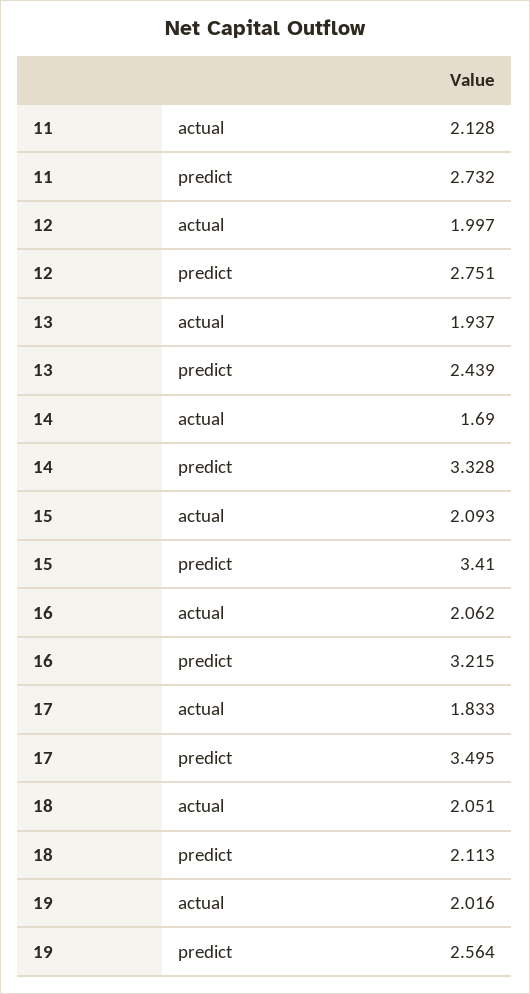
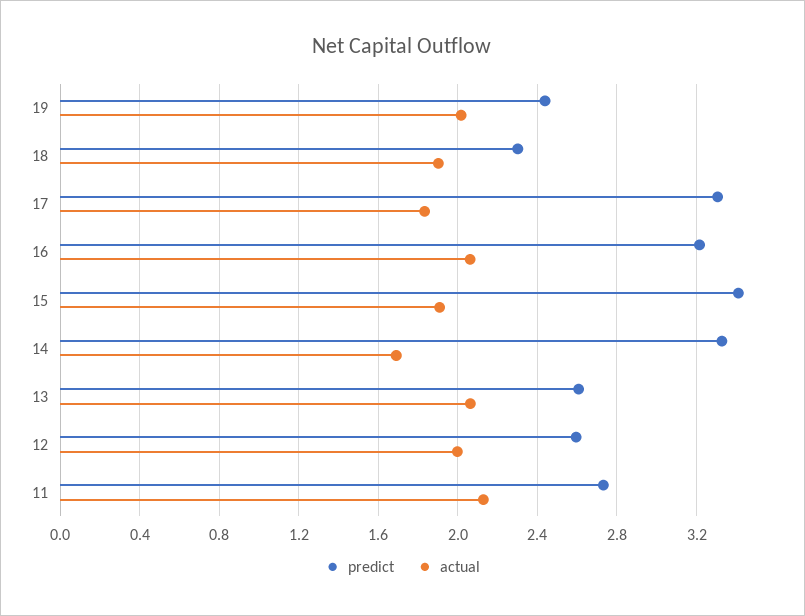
predict, 12: 2.751 -> 2.6
actual, 13: 1.937 -> 2.05
predict, 13: 2.439 -> 2.6
actual, 15: 2.093 -> 1.9
predict, 17: 3.495 -> 3.3
actual, 18: 2.051 -> 1.9
predict, 18: 2.113 -> 2.3
predict, 19: 2.564 -> 2.45

